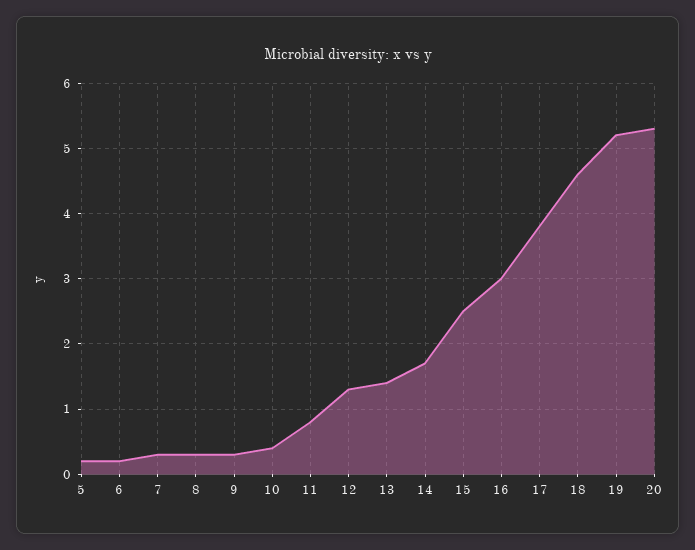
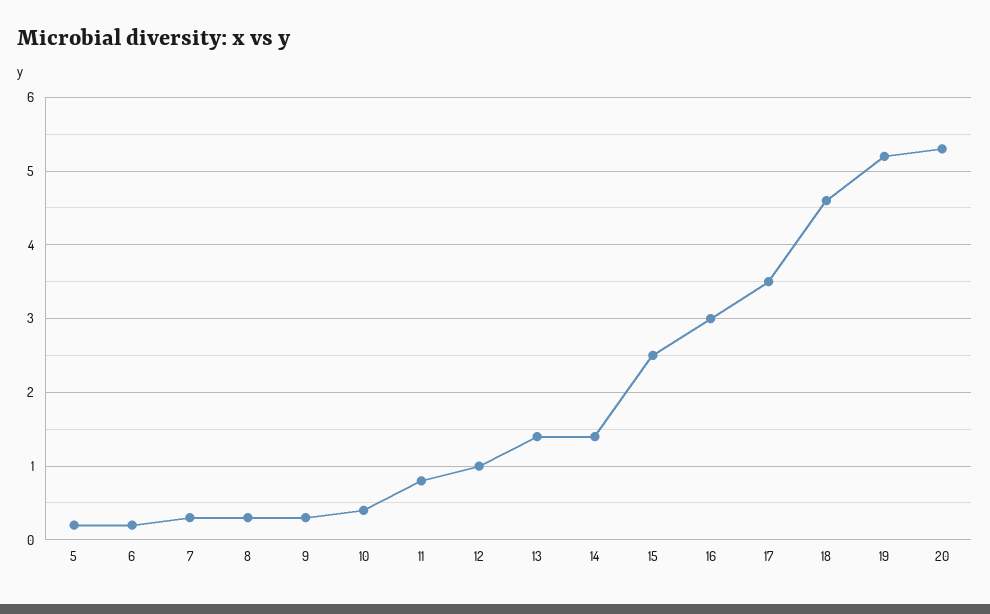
12: 1.3 -> 1
14: 1.7 -> 1.4
17: 3.8 -> 3.5

